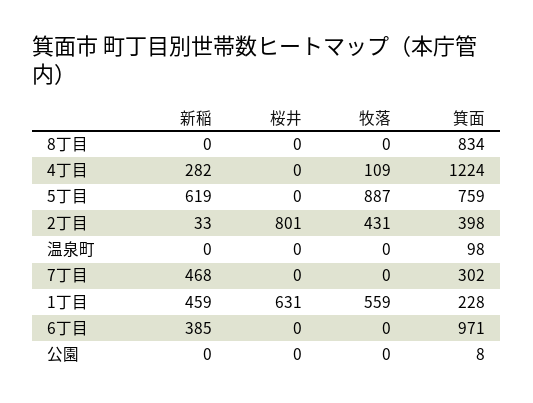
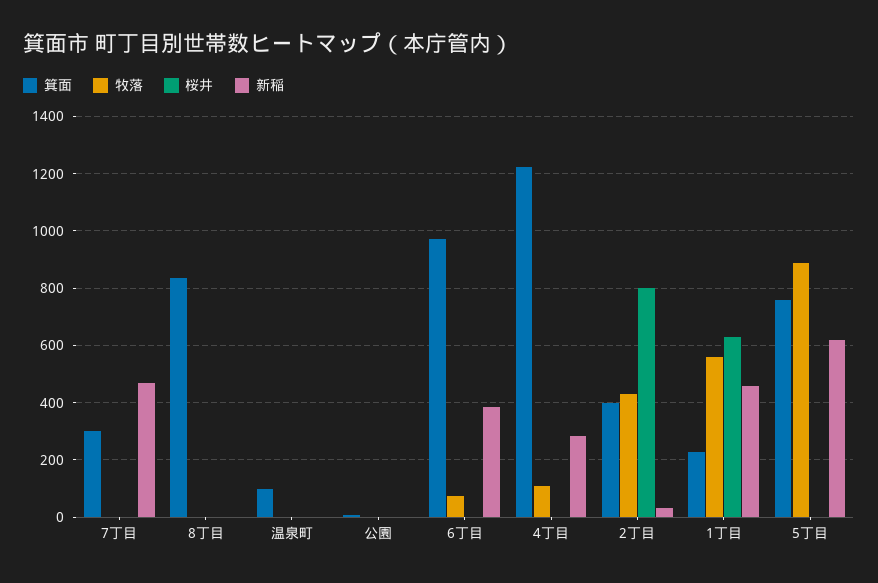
牧落, 6丁目: 0 -> 75

